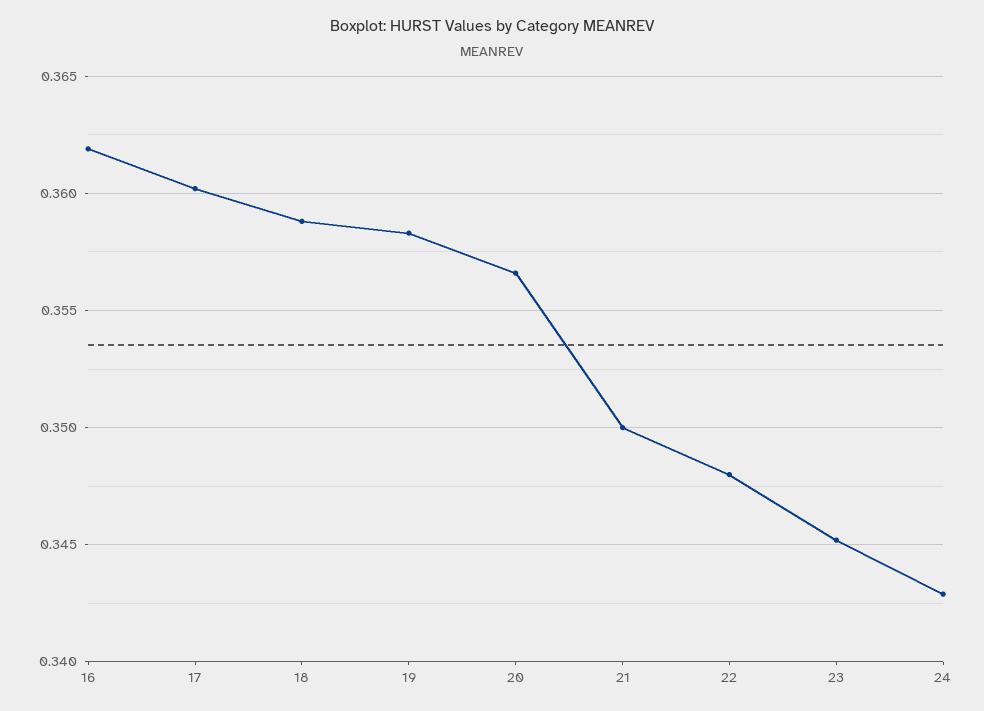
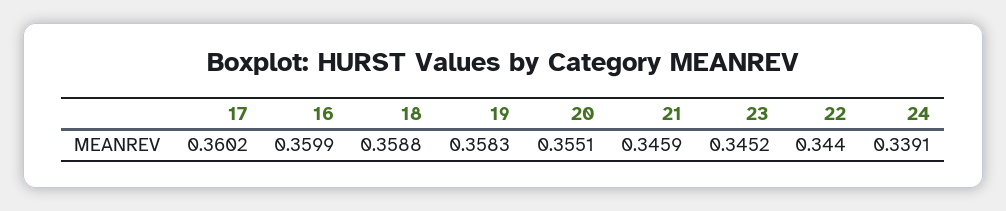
16: 0.362 -> 0.3599
20: 0.3565 -> 0.3551
21: 0.35 -> 0.3459
22: 0.348 -> 0.344
24: 0.343 -> 0.3391

